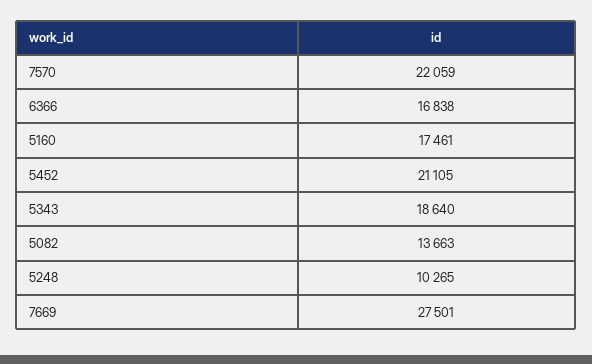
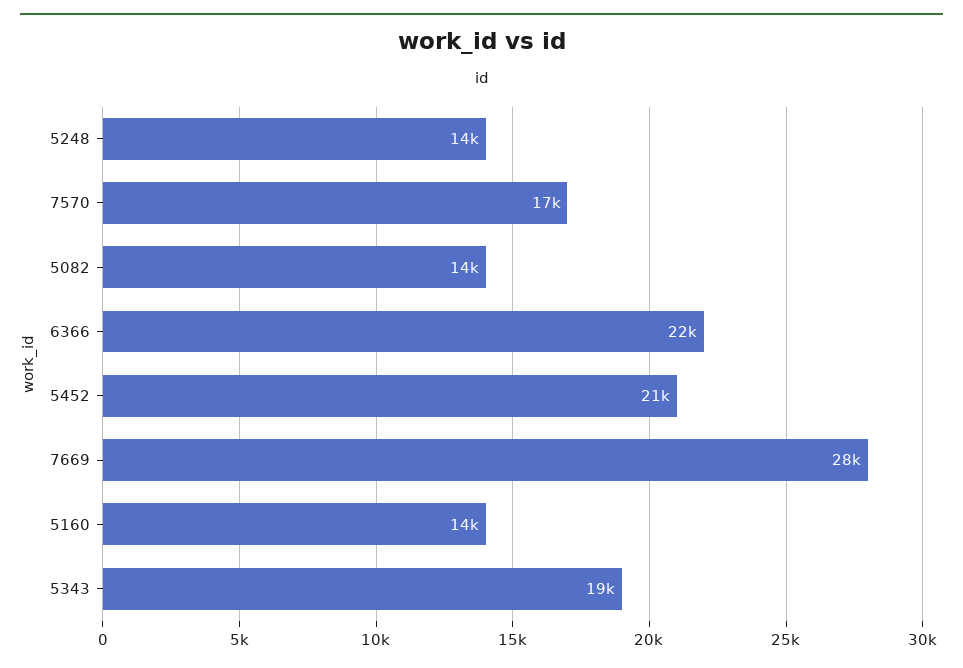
7570: 22059 -> 17000
6366: 16838 -> 22000
5160: 17461 -> 14000
5248: 10265 -> 14000

